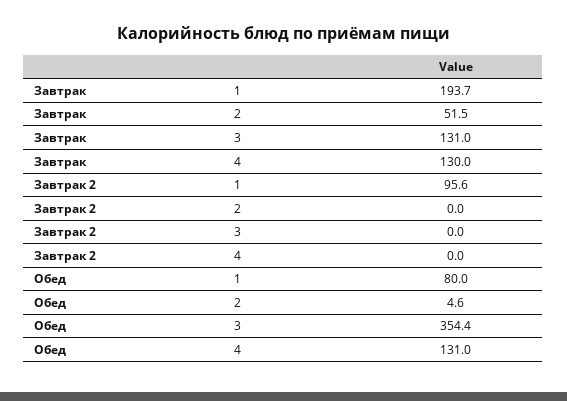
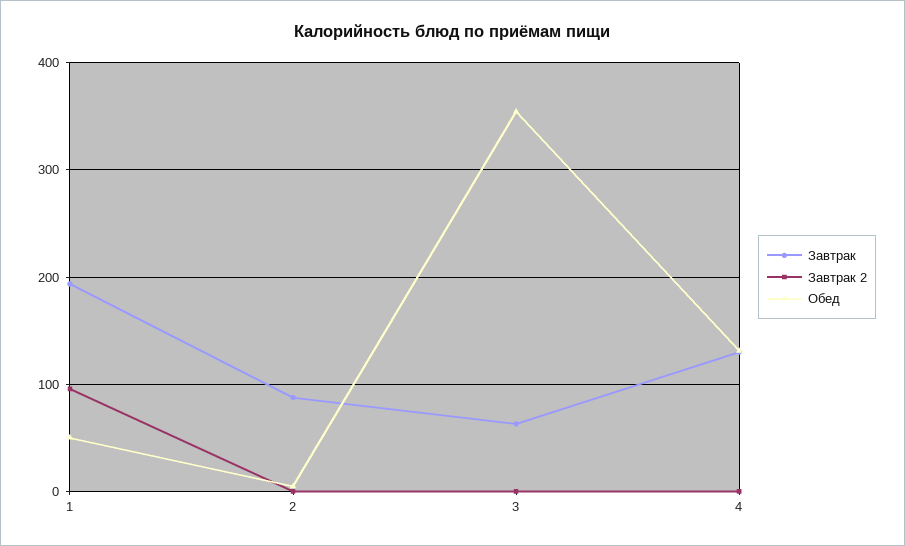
Завтрак, 2: 51.5 -> 90
Завтрак, 3: 131 -> 60
Обед, 1: 80 -> 50

